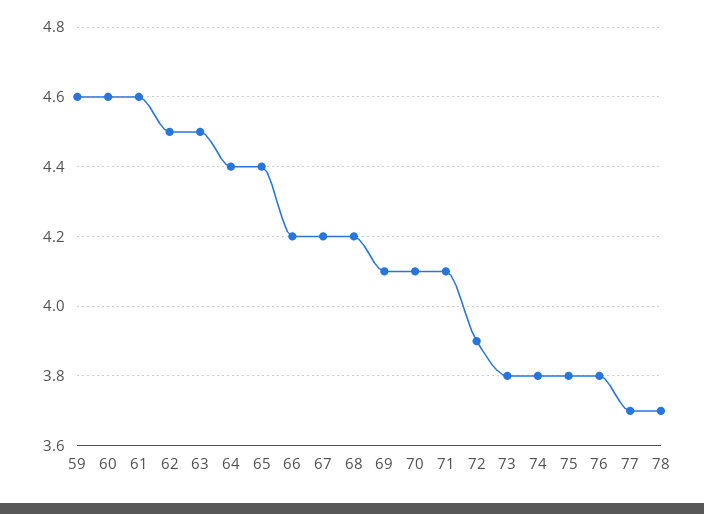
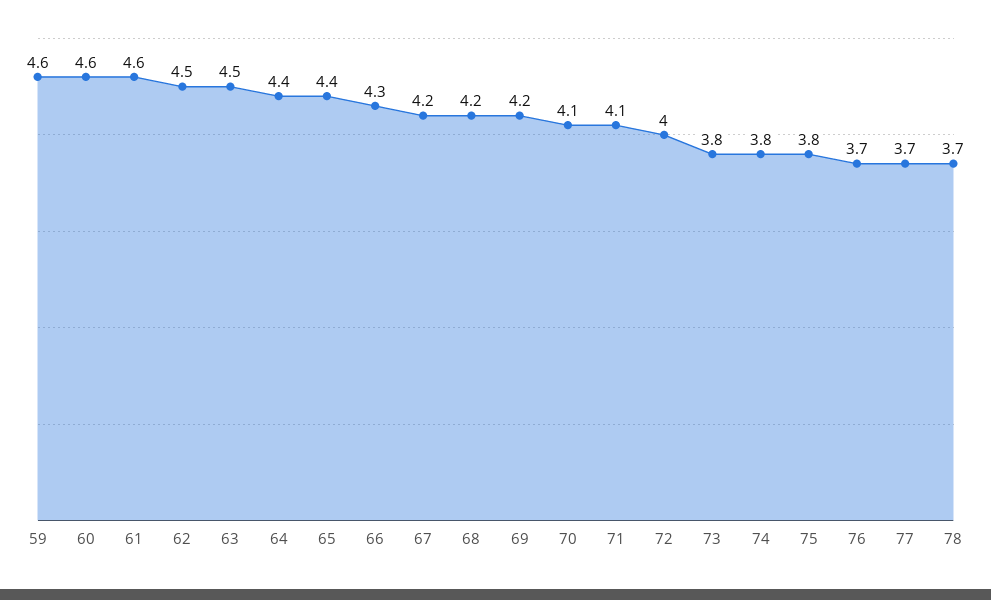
66: 4.2 -> 4.3
69: 4.1 -> 4.2
72: 3.9 -> 4
76: 3.8 -> 3.7

